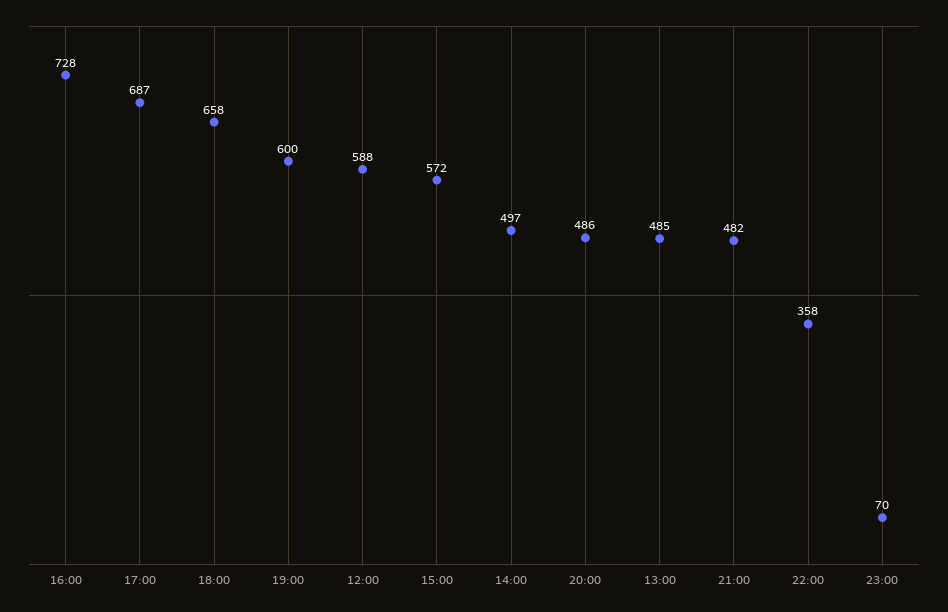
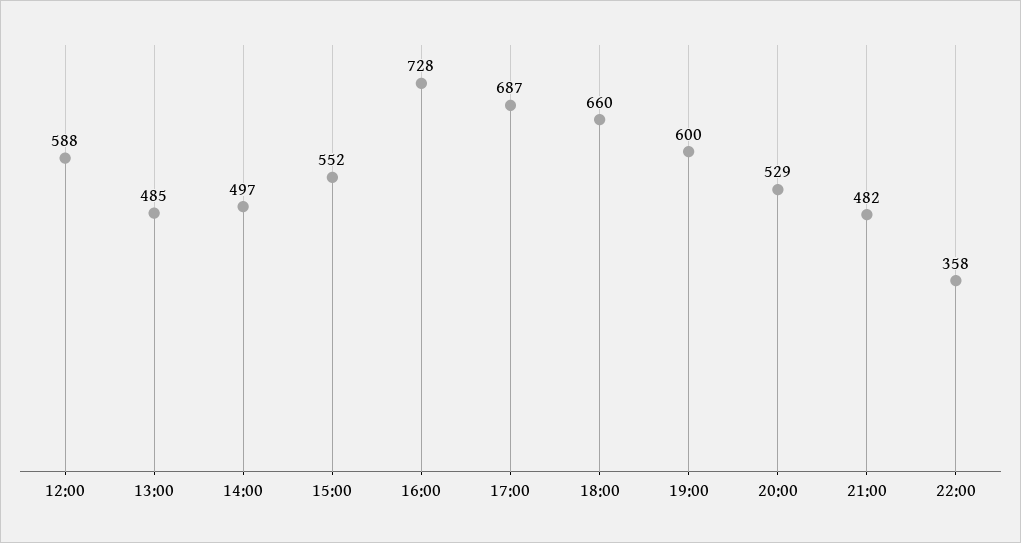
18:00: 658 -> 660
15:00: 572 -> 552
20:00: 486 -> 529
23:00: 70 -> none

